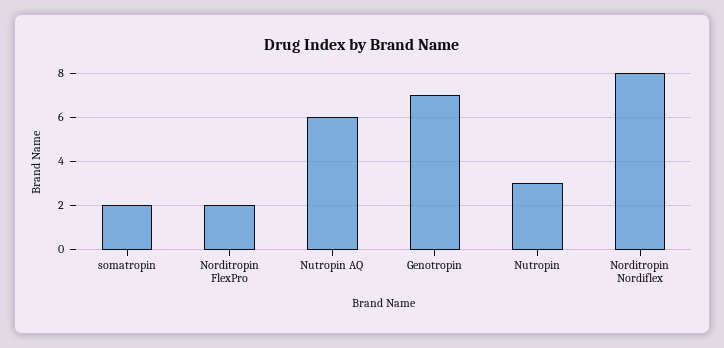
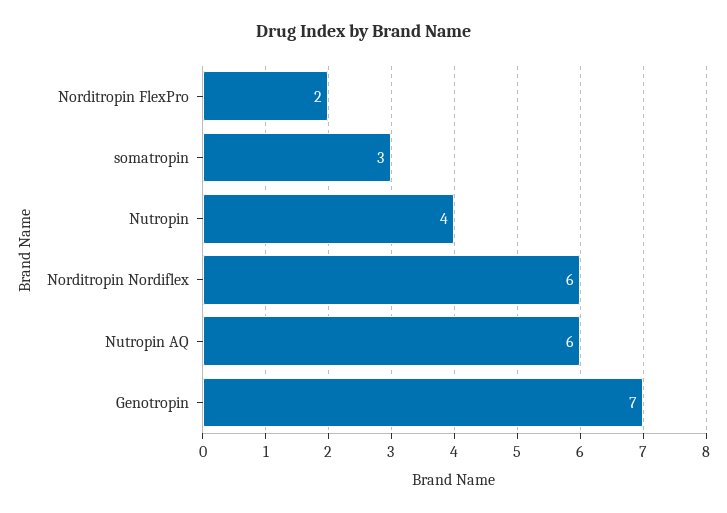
somatropin: 2 -> 3
Nutropin: 3 -> 4
Norditropin Nordiflex: 8 -> 6

